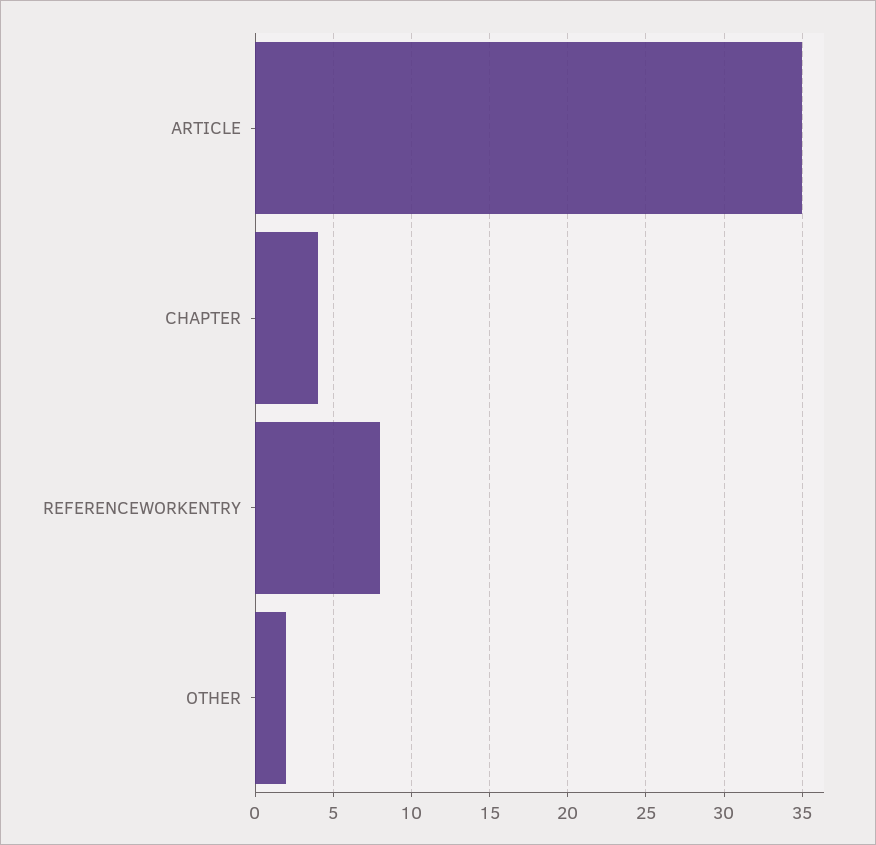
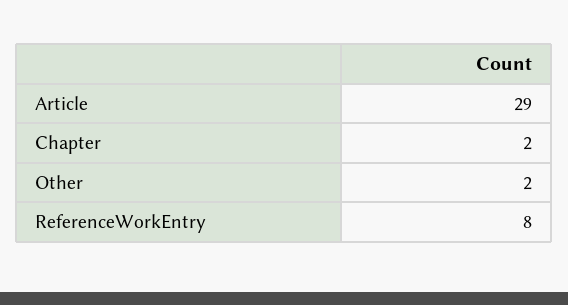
ARTICLE: 35 -> 29
CHAPTER: 4 -> 2

